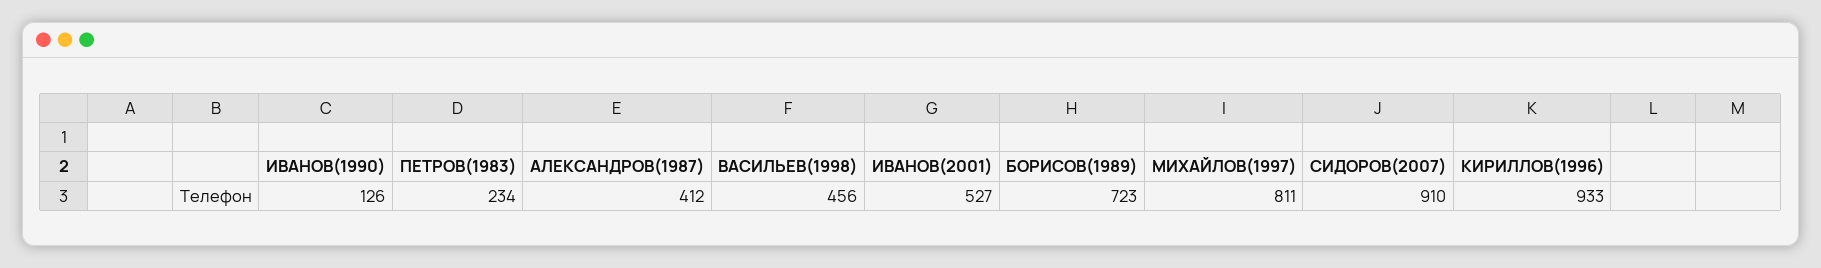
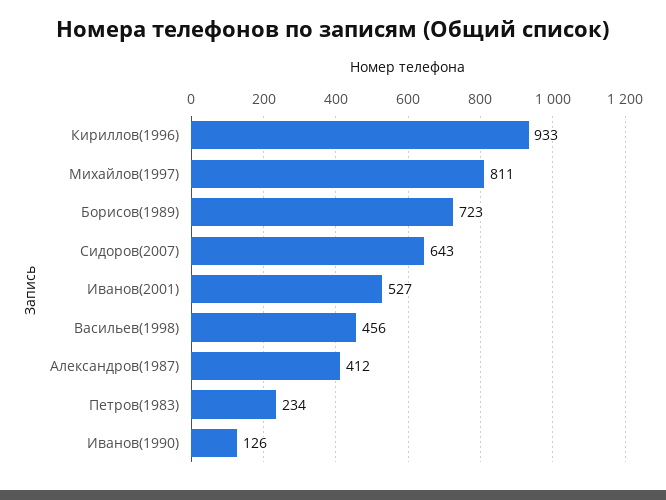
СИДОРОВ(2007): 910 -> 643

